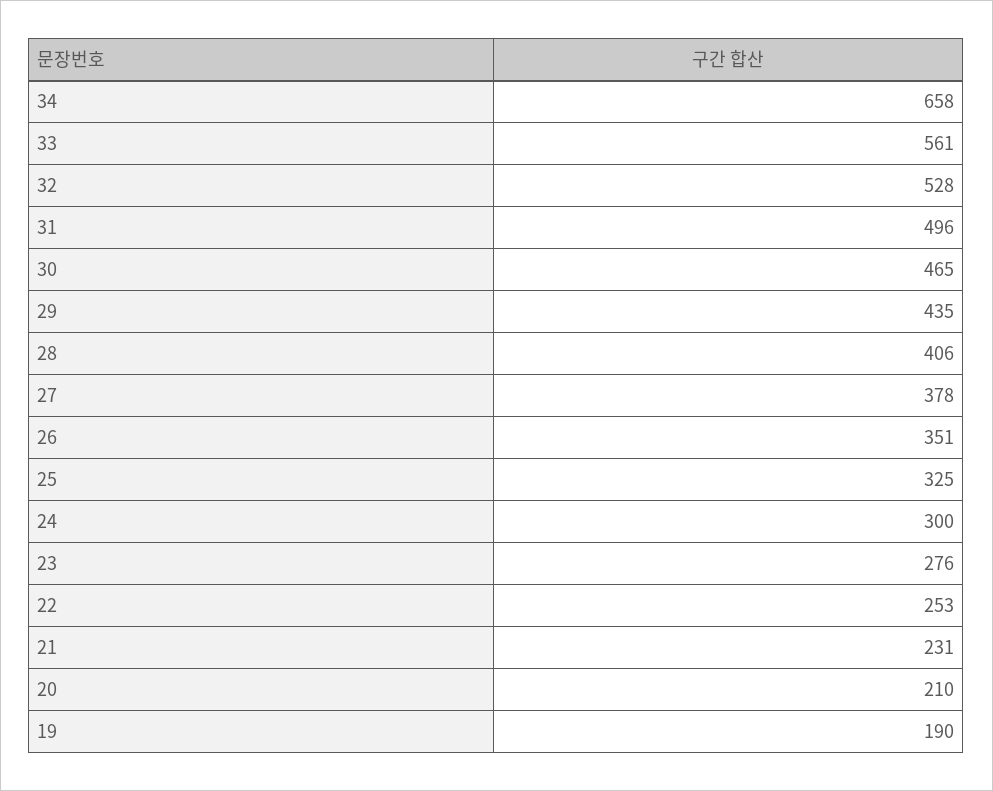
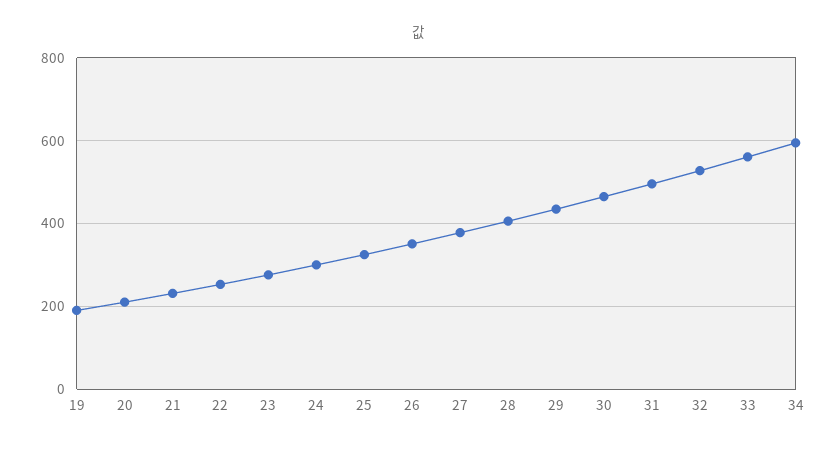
34: 658 -> 600

